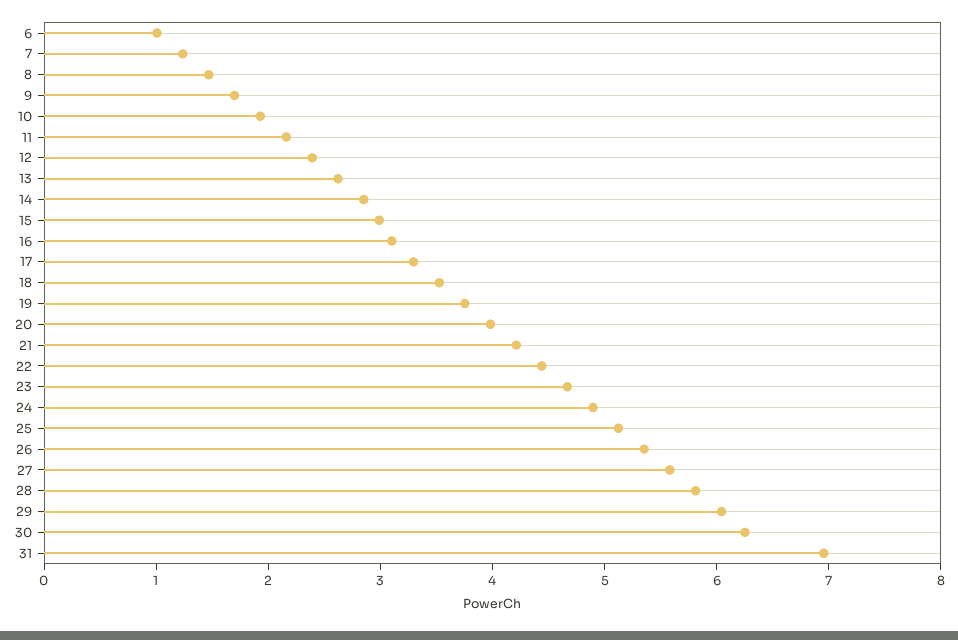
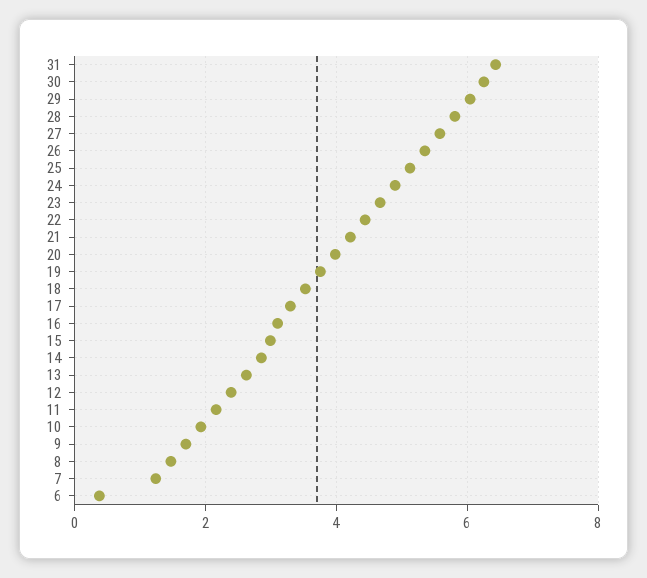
6: 1 -> 0.4
31: 7 -> 6.4

